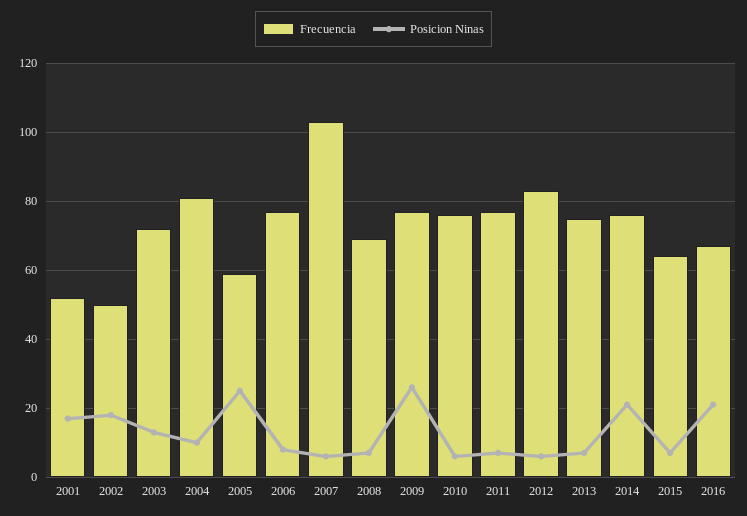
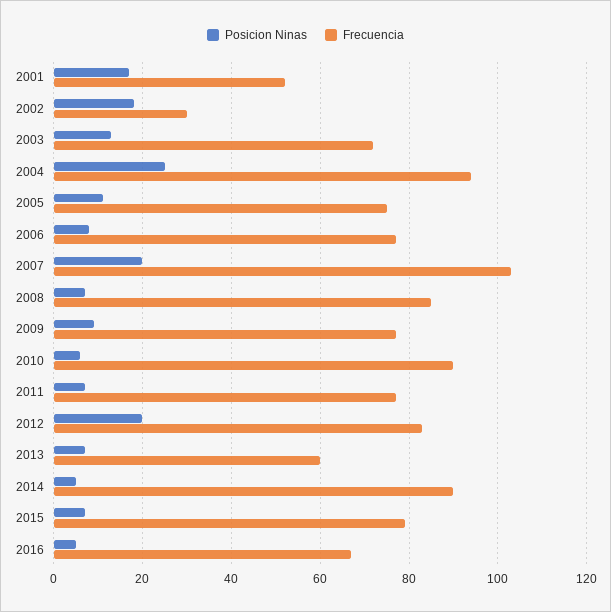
Frecuencia, 2002: 50 -> 30
Frecuencia, 2004: 80 -> 95
Posicion Ninas, 2004: 10 -> 25
Frecuencia, 2005: 60 -> 75
Posicion Ninas, 2005: 25 -> 10
Posicion Ninas, 2007: 5 -> 20
Frecuencia, 2008: 70 -> 85
Posicion Ninas, 2009: 25 -> 10
Frecuencia, 2010: 75 -> 90
Posicion Ninas, 2012: 5 -> 20
Frecuencia, 2013: 75 -> 60
Frecuencia, 2014: 75 -> 90
Posicion Ninas, 2014: 20 -> 5
Frecuencia, 2015: 65 -> 80
Posicion Ninas, 2016: 20 -> 5

